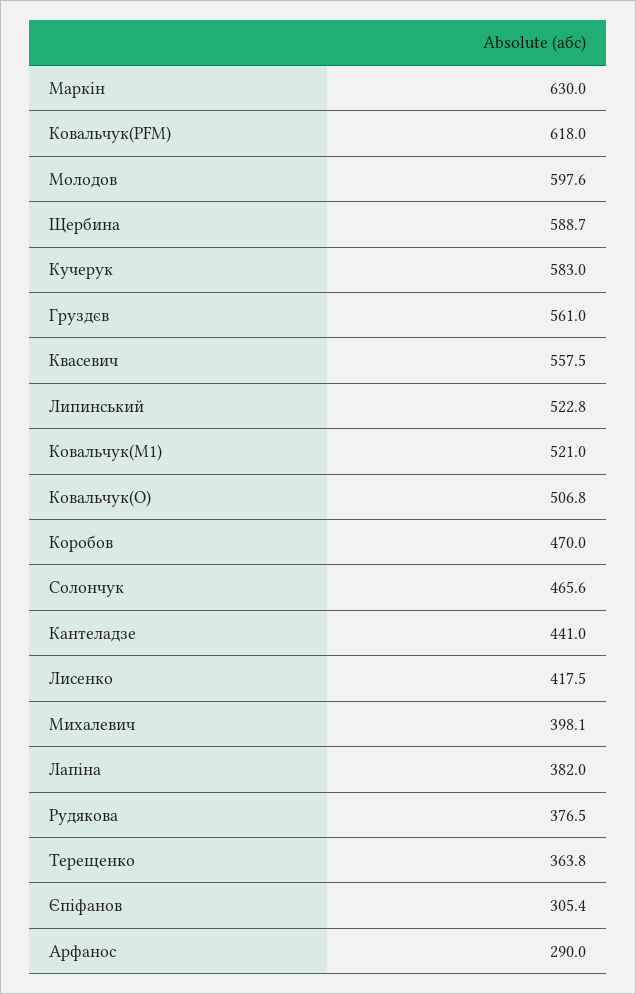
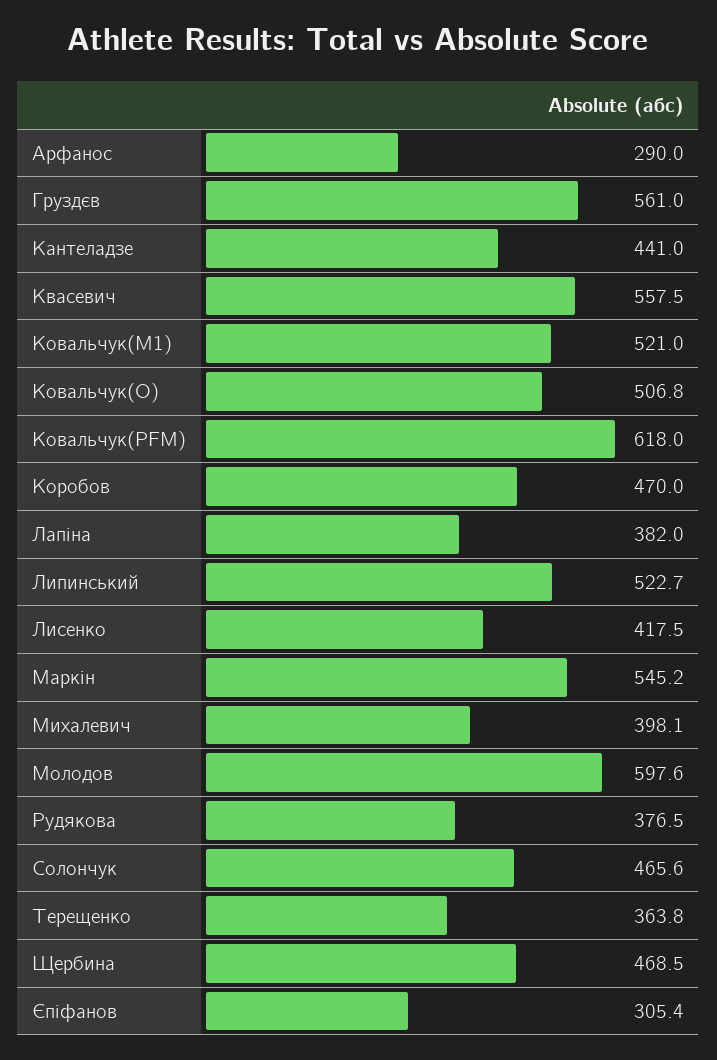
Маркін: 630 -> 545.2
Щербина: 588.7 -> 468.5
Кучерук: 583 -> none
Липинський: 522.8 -> 522.7

